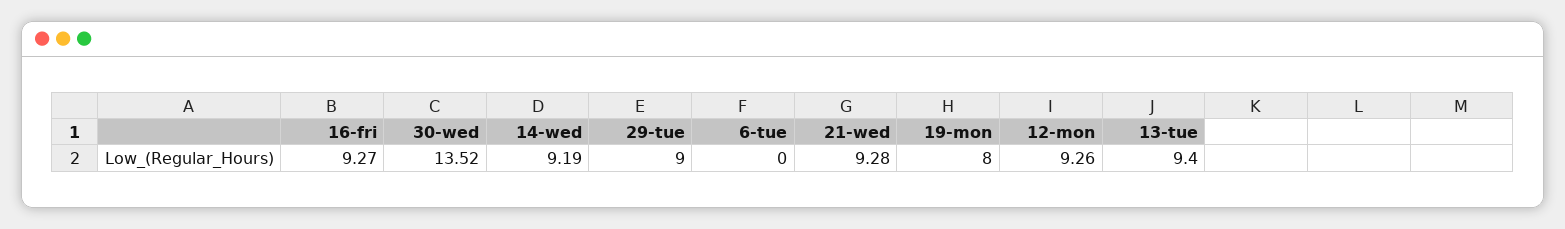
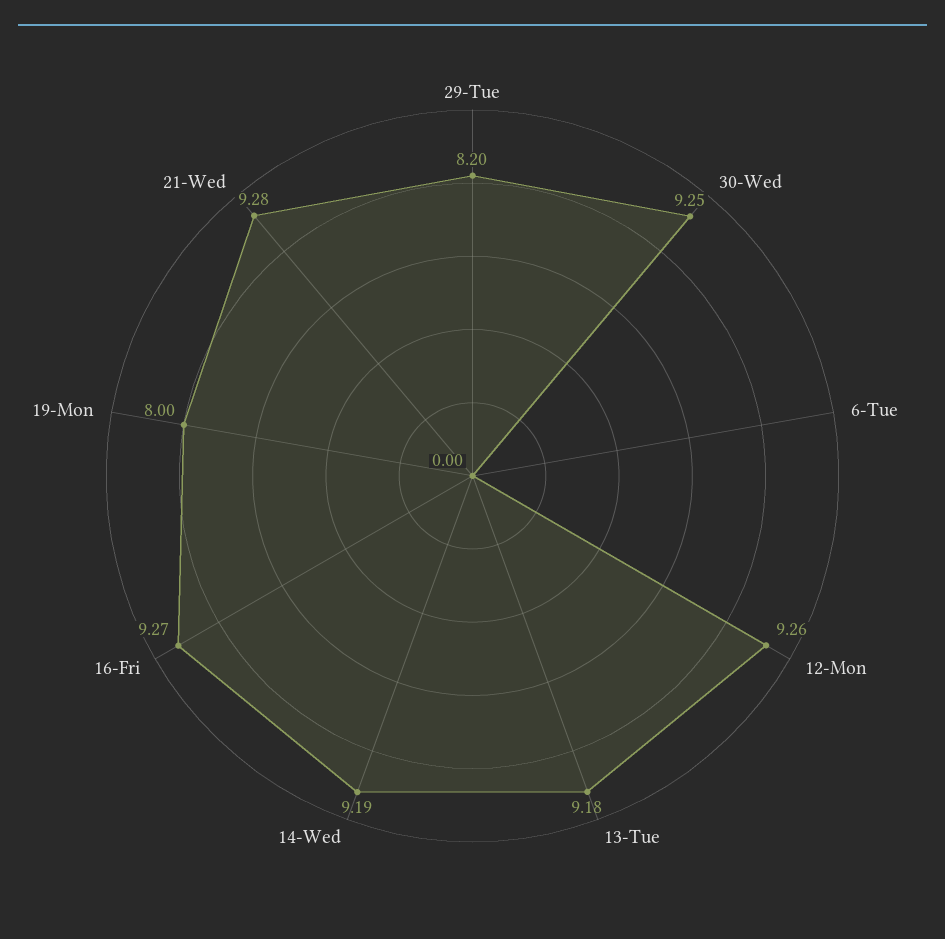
30-wed: 13.52 -> 9.25
29-tue: 9 -> 8.2
13-tue: 9.4 -> 9.18

